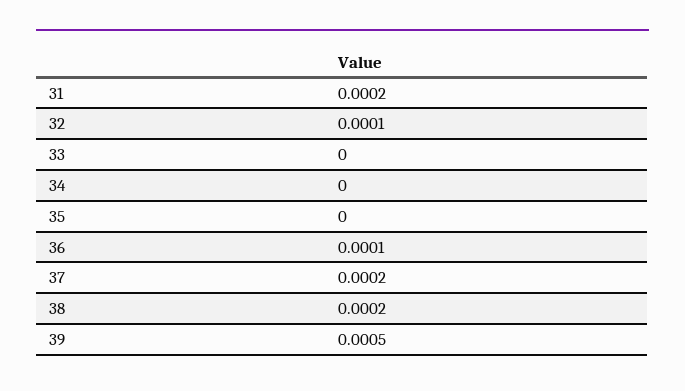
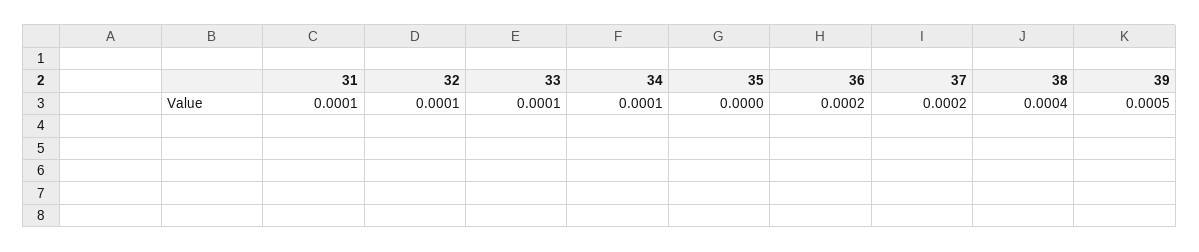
31: 0.0002 -> 0.0001
33: 0 -> 0.0001
34: 0 -> 0.0001
36: 0.0001 -> 0.0002
38: 0.0002 -> 0.0004

